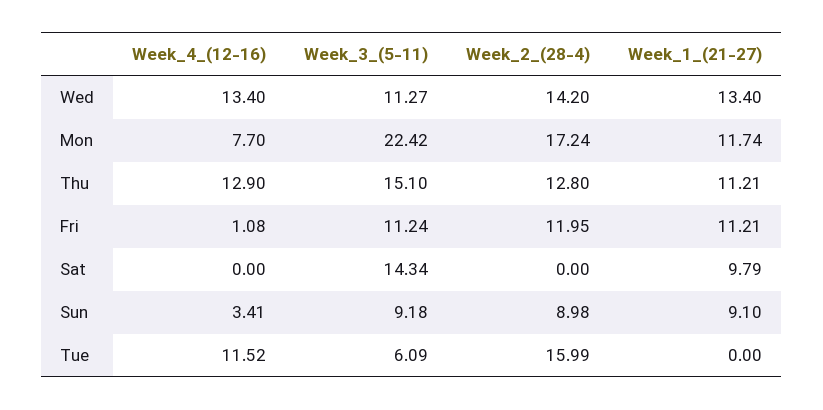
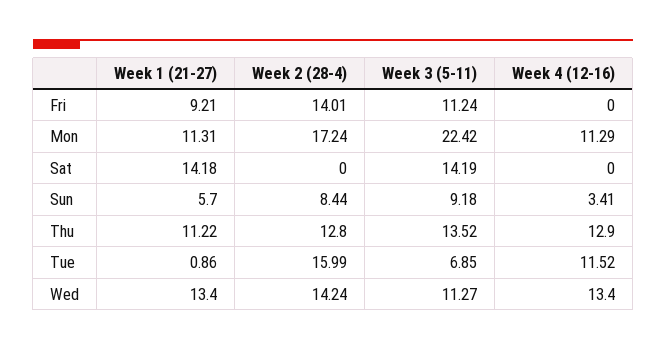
Week_2_(28-4), Wed: 14.2 -> 14.24
Week_4_(12-16), Mon: 7.7 -> 11.29
Week_1_(21-27), Mon: 11.74 -> 11.31
Week_3_(5-11), Thu: 15.1 -> 13.52
Week_1_(21-27), Thu: 11.21 -> 11.22
Week_4_(12-16), Fri: 1.08 -> 0
Week_2_(28-4), Fri: 11.95 -> 14.01
Week_1_(21-27), Fri: 11.21 -> 9.21
Week_3_(5-11), Sat: 14.34 -> 14.19
Week_1_(21-27), Sat: 9.79 -> 14.18
Week_2_(28-4), Sun: 8.98 -> 8.44
Week_1_(21-27), Sun: 9.1 -> 5.7
Week_3_(5-11), Tue: 6.09 -> 6.85
Week_1_(21-27), Tue: 0 -> 0.86

